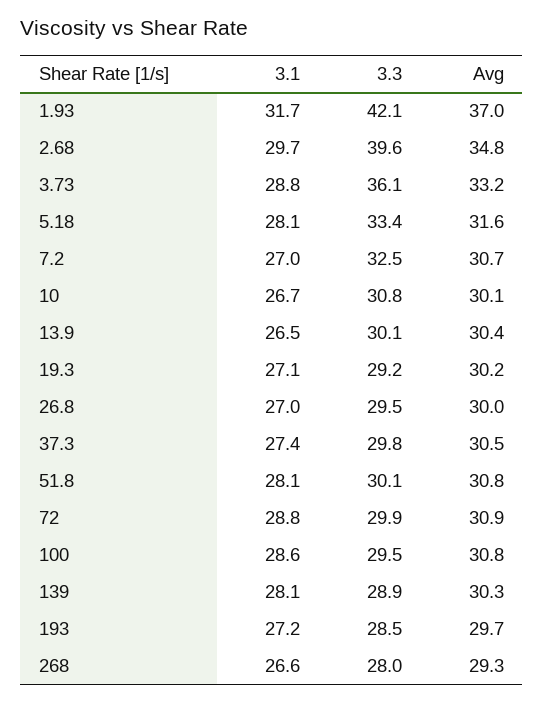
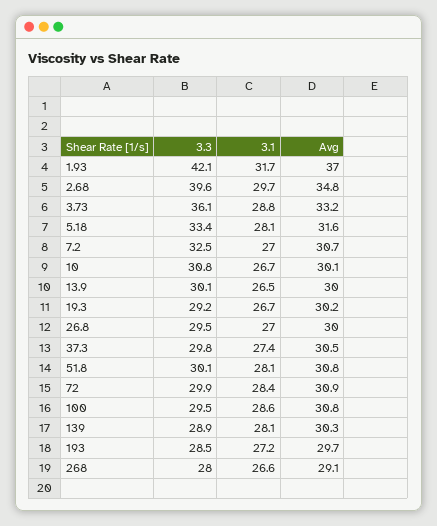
Avg, 13.9: 30.4 -> 30
3.1, 19.3: 27.1 -> 26.7
3.1, 72: 28.8 -> 28.4
Avg, 268: 29.3 -> 29.1

